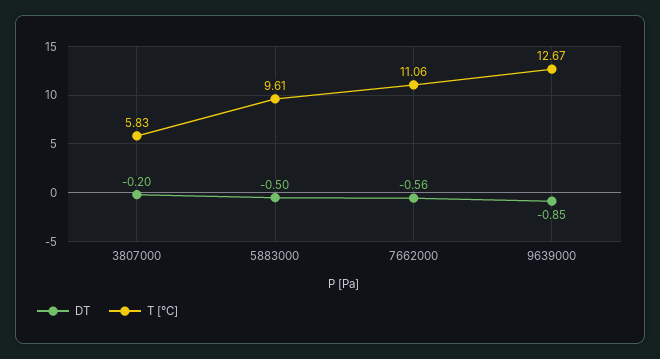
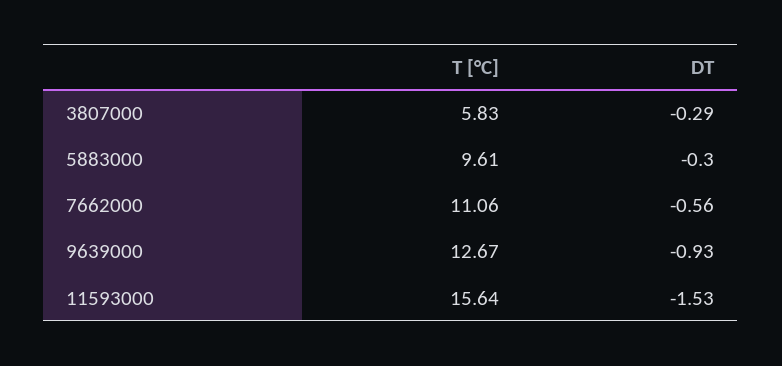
DT, 3807000: -0.2 -> -0.29
DT, 5883000: -0.5 -> -0.3
DT, 9639000: -0.85 -> -0.93
T [°C], 11593000: none -> 15.64
DT, 11593000: none -> -1.53

